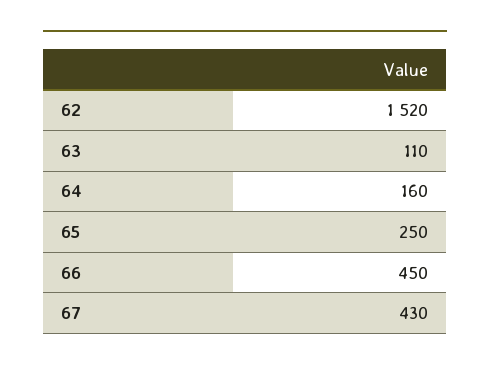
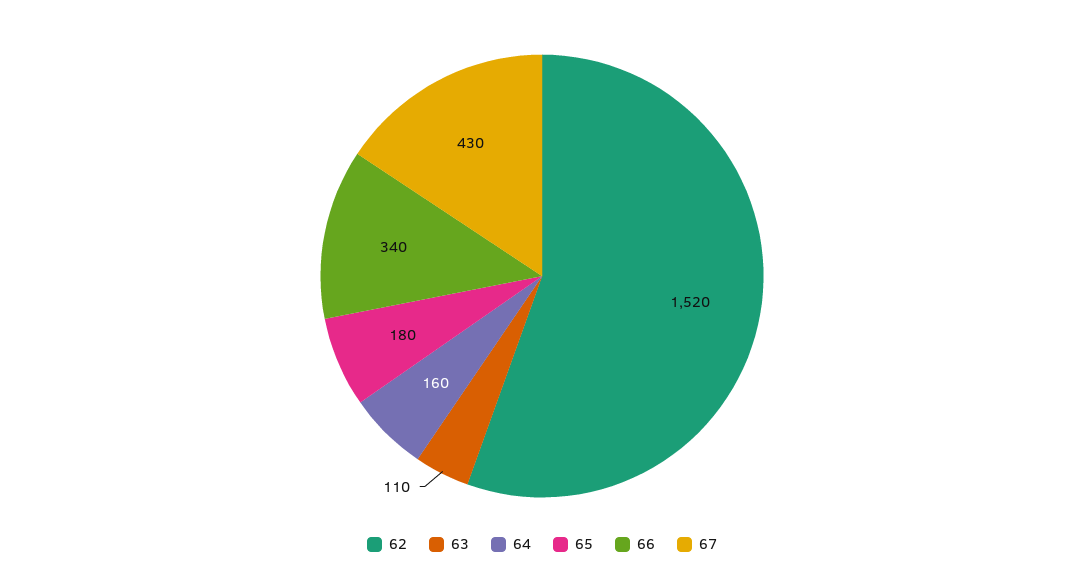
65: 250 -> 180
66: 450 -> 340

